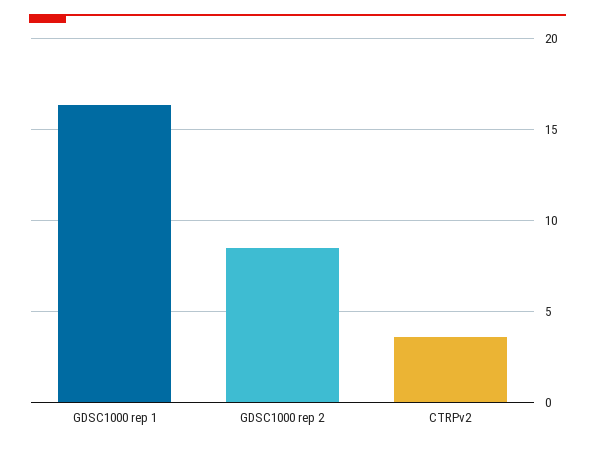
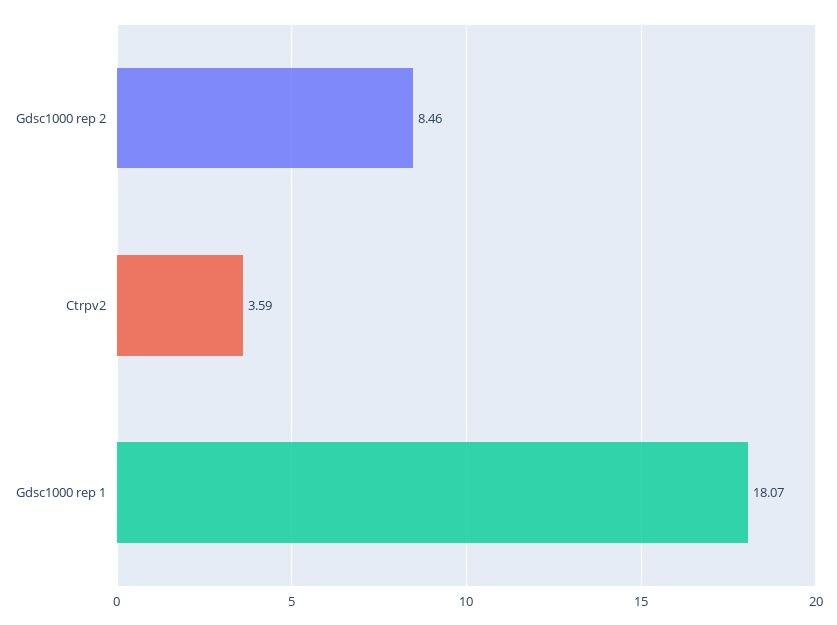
GDSC1000 rep 1: 16.5 -> 18.07

